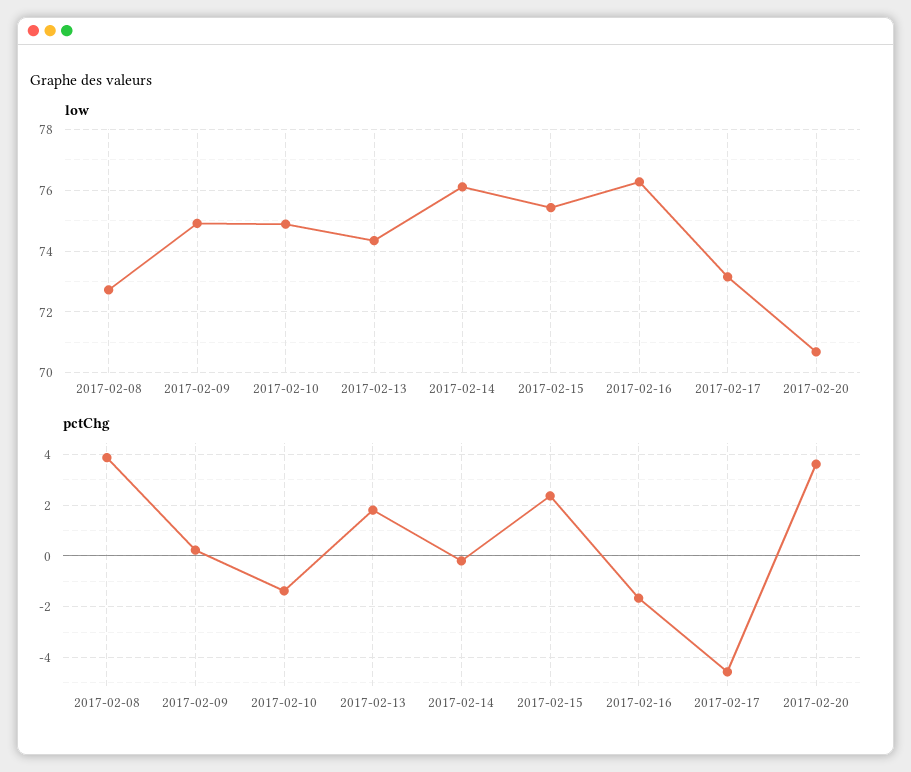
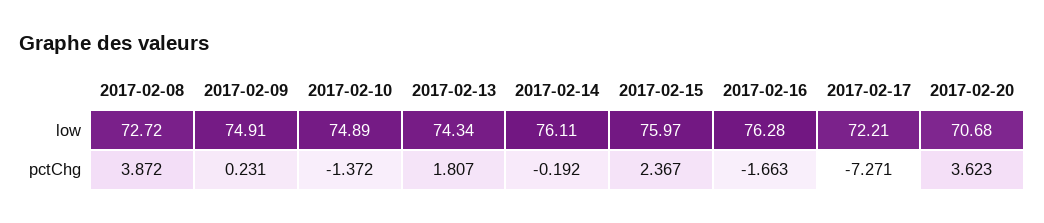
low, 2017-02-15: 75.4 -> 75.97
low, 2017-02-17: 73.2 -> 72.21
pctChg, 2017-02-17: -4.5 -> -7.271

